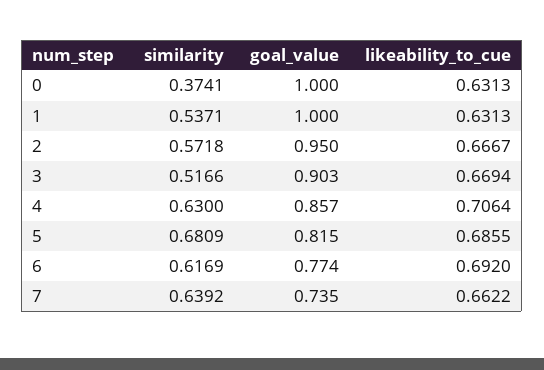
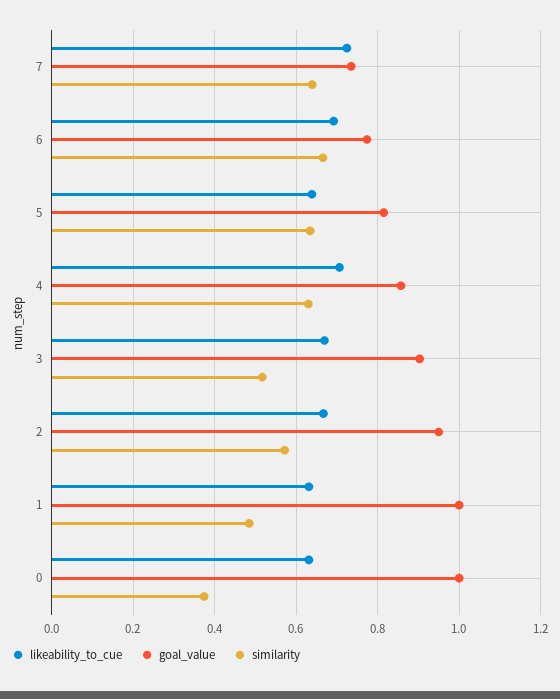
similarity, 1: 0.5371 -> 0.48
similarity, 5: 0.6809 -> 0.64
likeability_to_cue, 5: 0.6855 -> 0.64
similarity, 6: 0.6169 -> 0.66
likeability_to_cue, 7: 0.6622 -> 0.72

